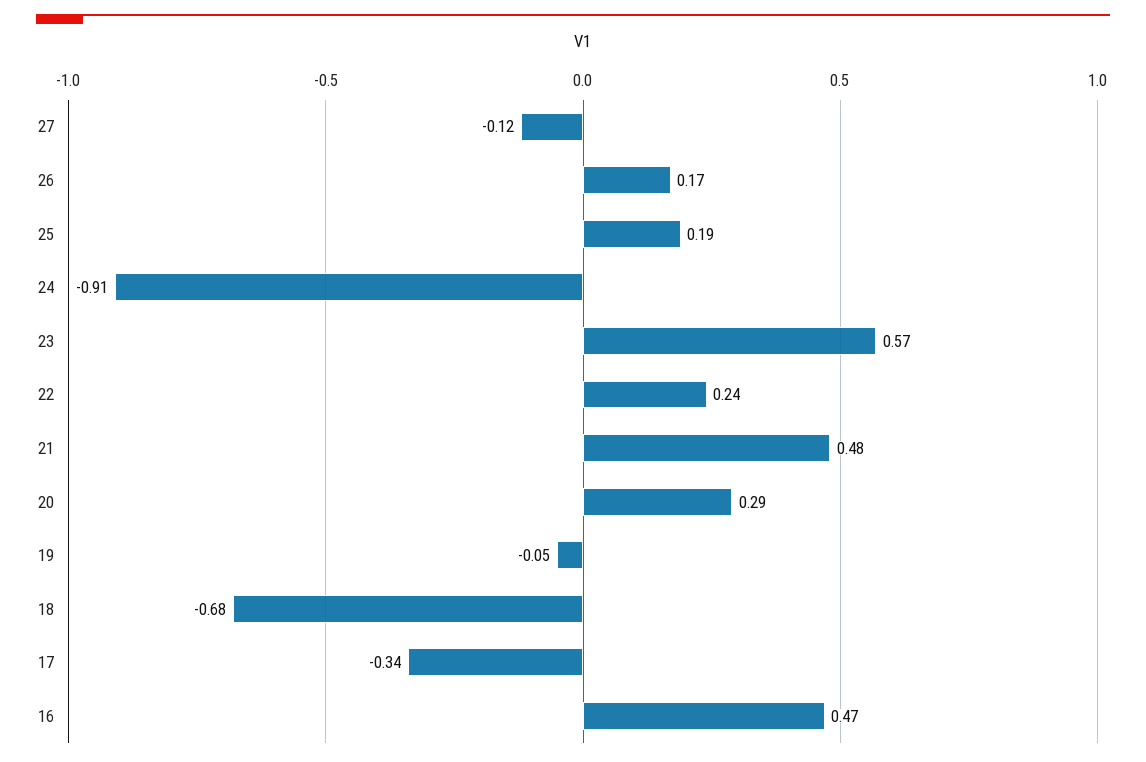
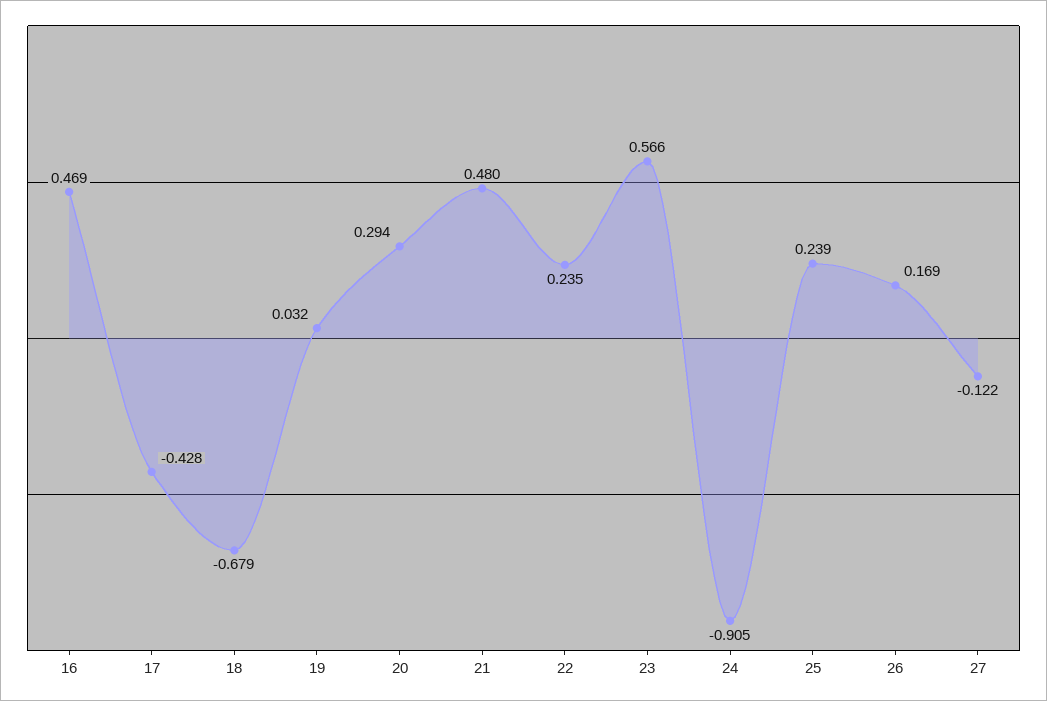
25: 0.19 -> 0.239
19: -0.05 -> 0.032
17: -0.34 -> -0.428

